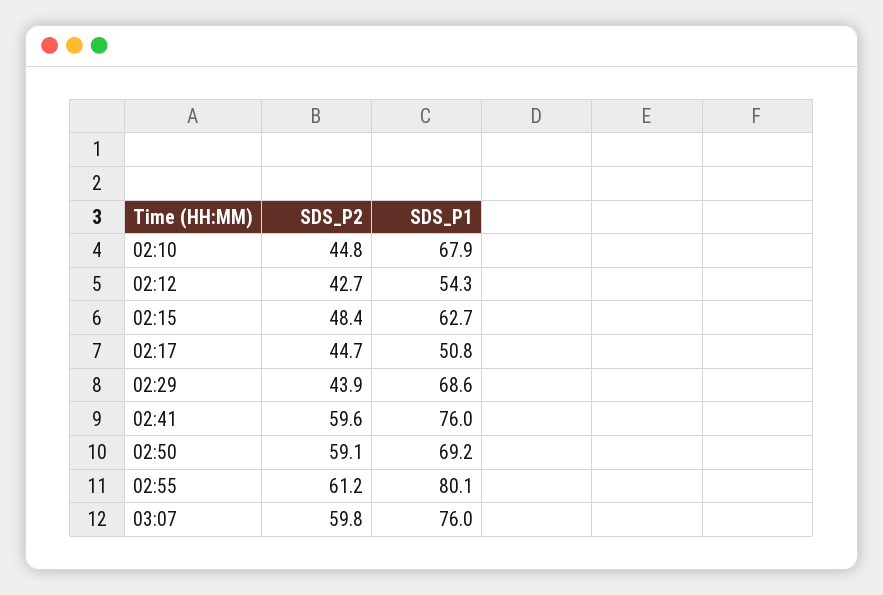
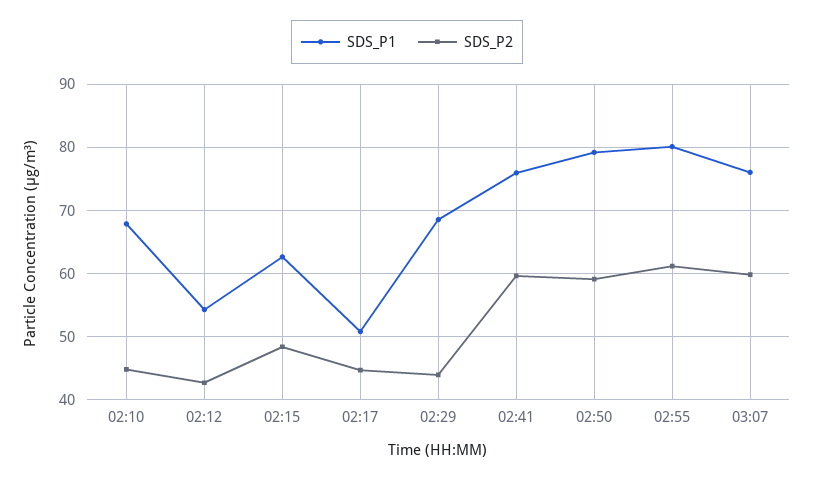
SDS_P1, 02:50: 69.2 -> 79

